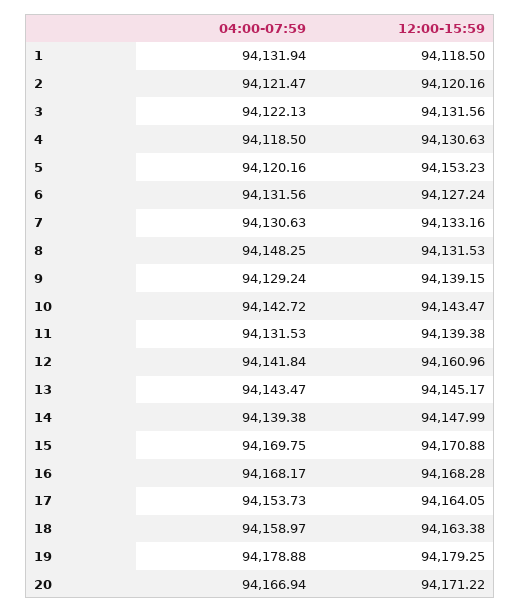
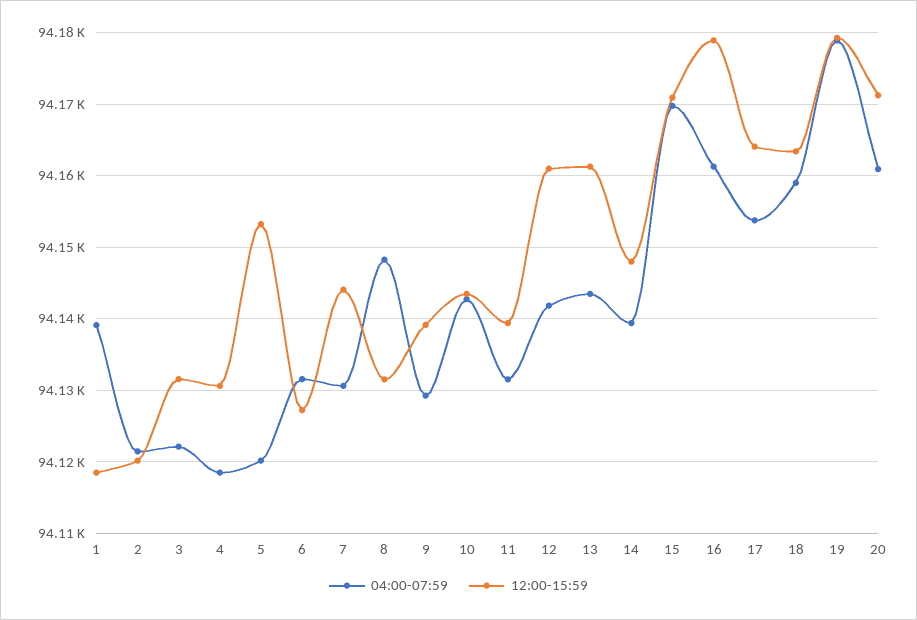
04:00-07:59, 1: 94131.94 -> 94139
12:00-15:59, 7: 94133.16 -> 94144
12:00-15:59, 13: 94145.17 -> 94161
04:00-07:59, 16: 94168.17 -> 94161
12:00-15:59, 16: 94168.28 -> 94179
04:00-07:59, 20: 94166.94 -> 94161

